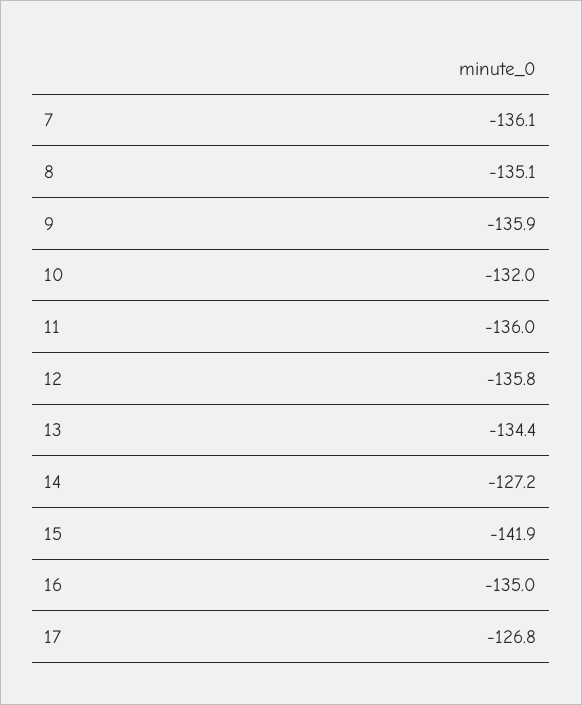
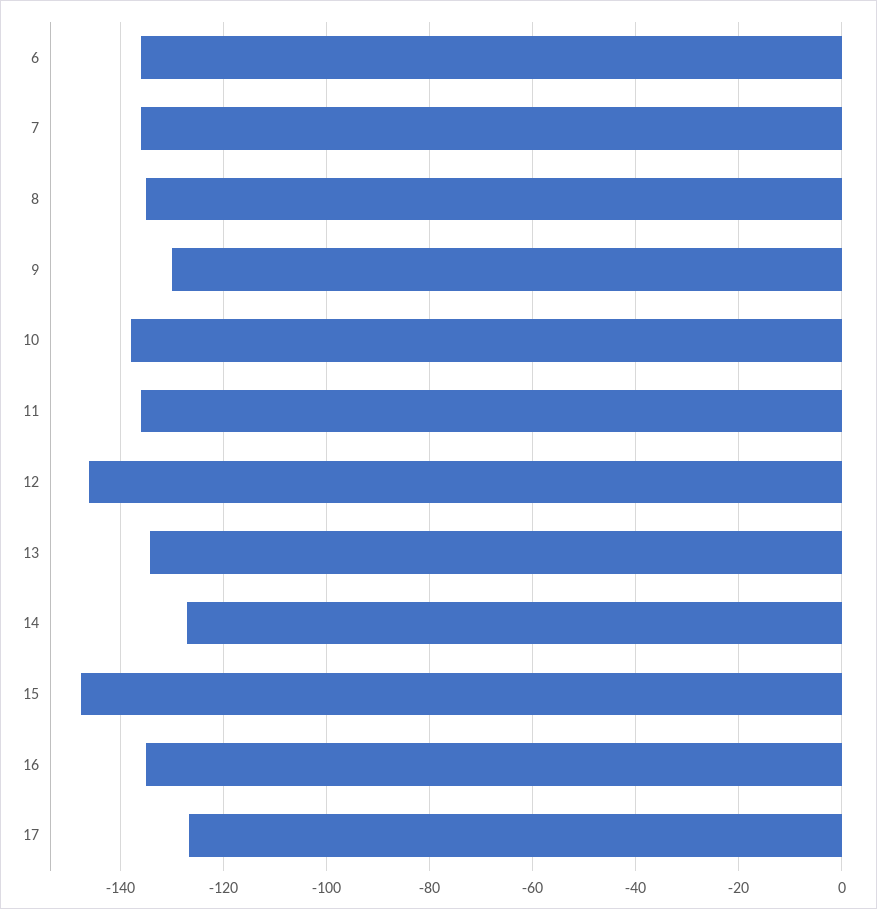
9: -135.9 -> -130
10: -132 -> -138
12: -135.8 -> -146
15: -141.9 -> -148
6: none -> -136

